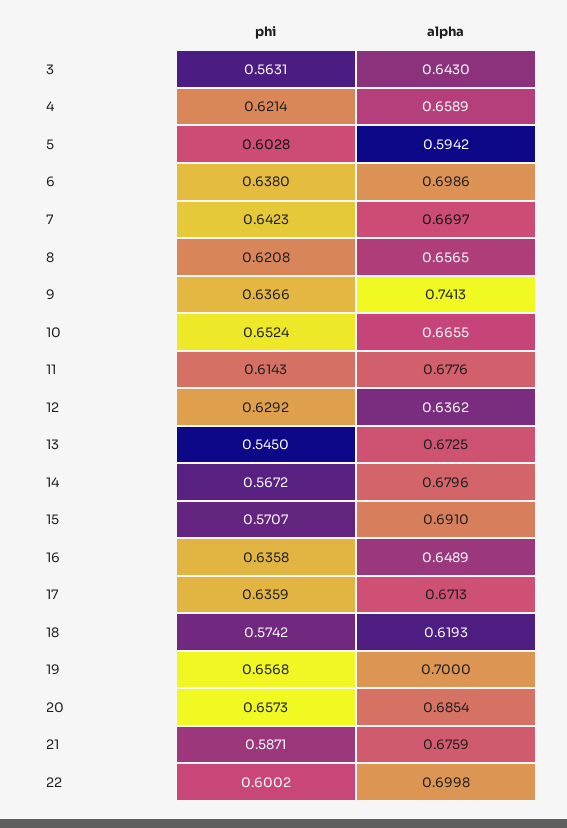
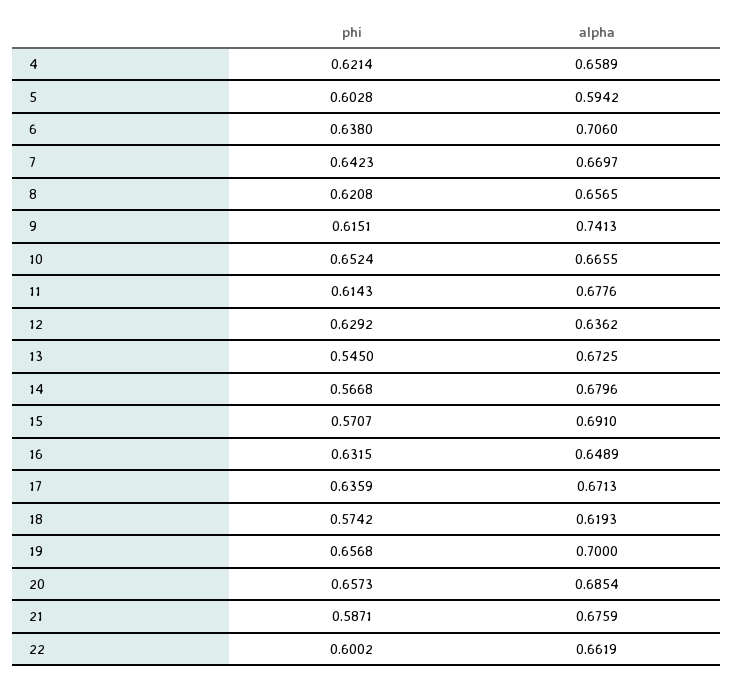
phi, 3: 0.5631 -> none
alpha, 3: 0.643 -> none
alpha, 6: 0.6986 -> 0.706
phi, 9: 0.6366 -> 0.6151
phi, 14: 0.5672 -> 0.5668
phi, 16: 0.6358 -> 0.6315
alpha, 22: 0.6998 -> 0.6619

